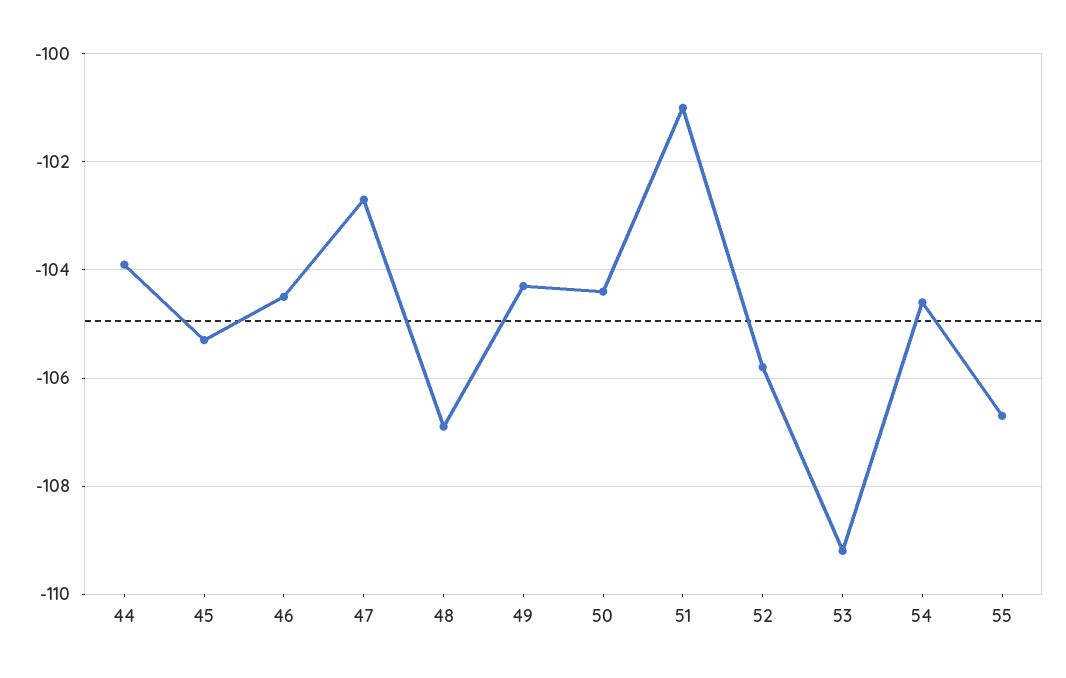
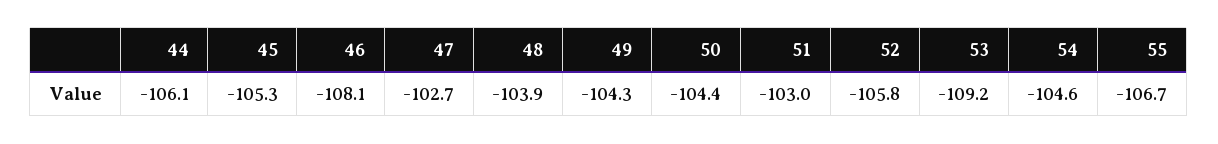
44: -104 -> -106.1
46: -104.5 -> -108.1
48: -107 -> -103.9
51: -101 -> -103

